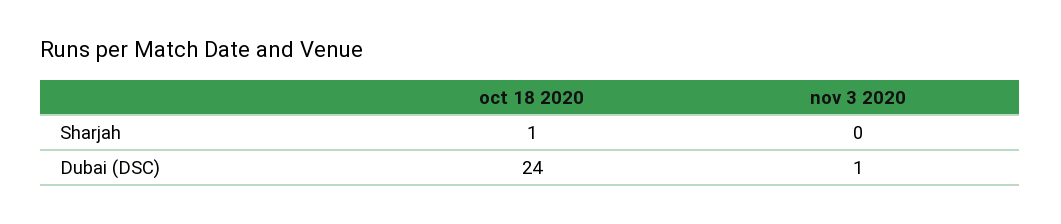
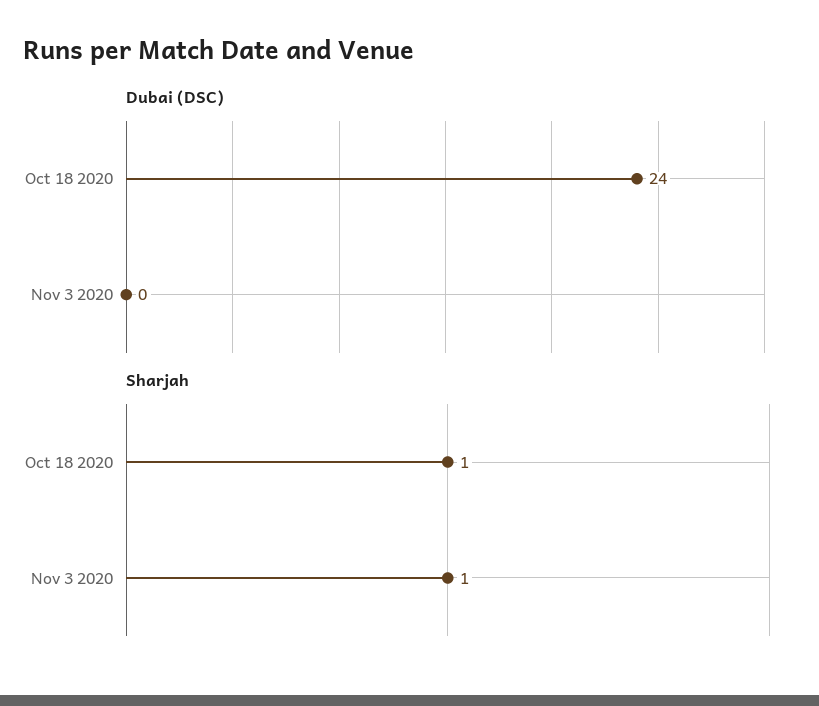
Sharjah, nov 3 2020: 0 -> 1
Dubai (DSC), nov 3 2020: 1 -> 0

